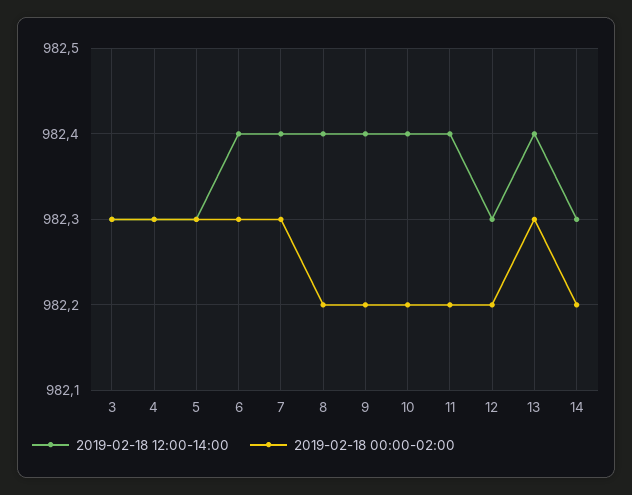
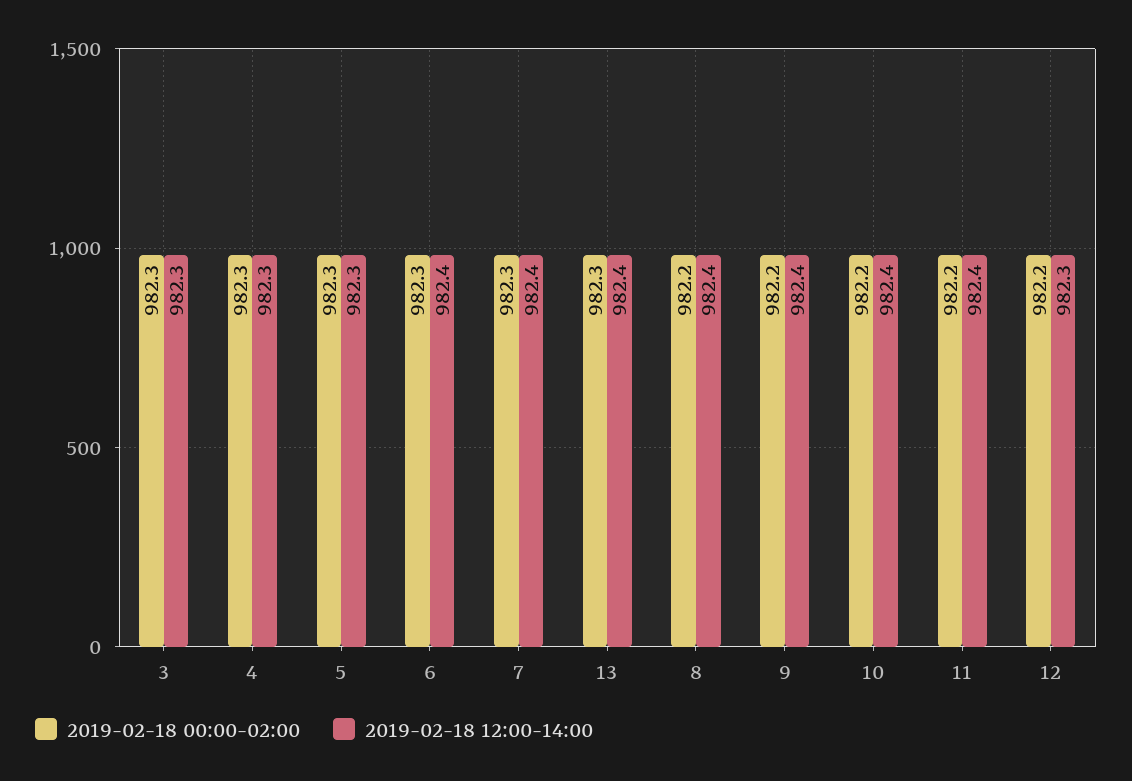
2019-02-18 12:00-14:00, 14: 982.3 -> none
2019-02-18 00:00-02:00, 14: 982.2 -> none

